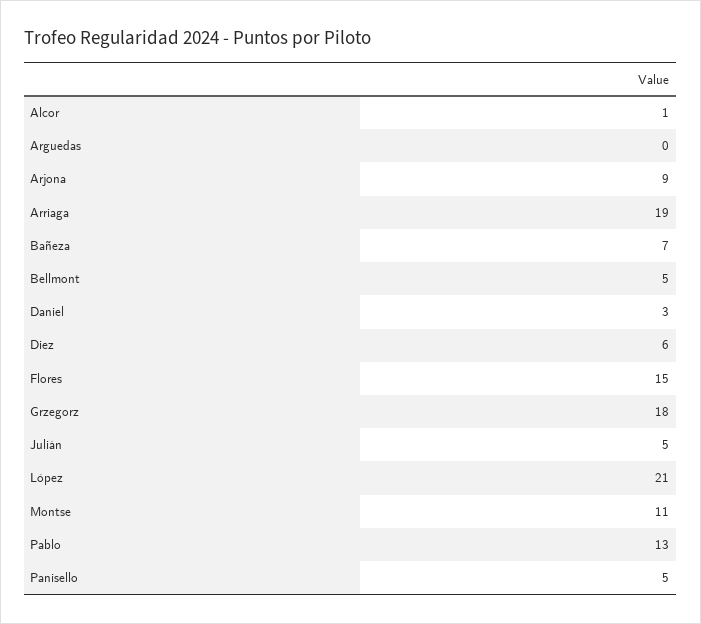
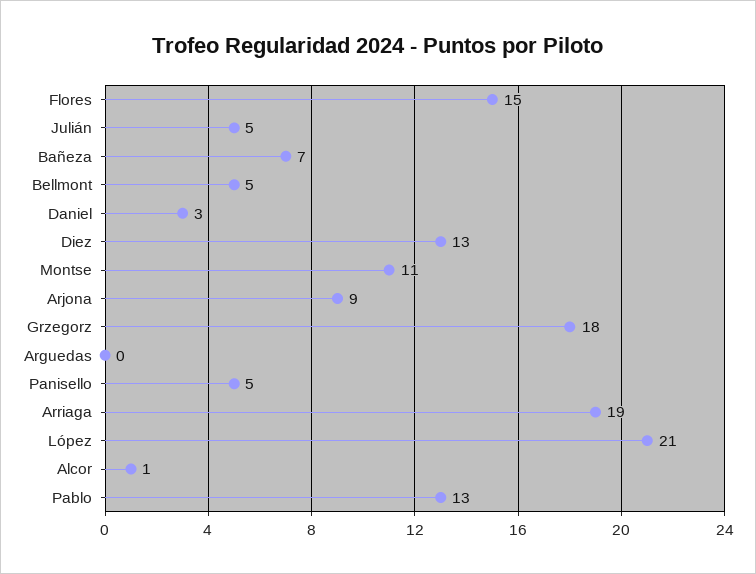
Diez: 6 -> 13

